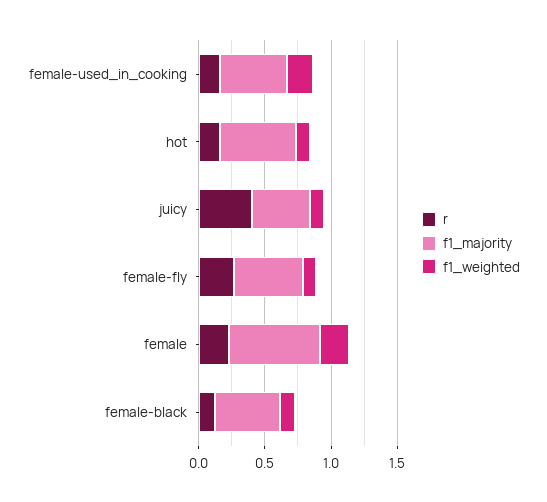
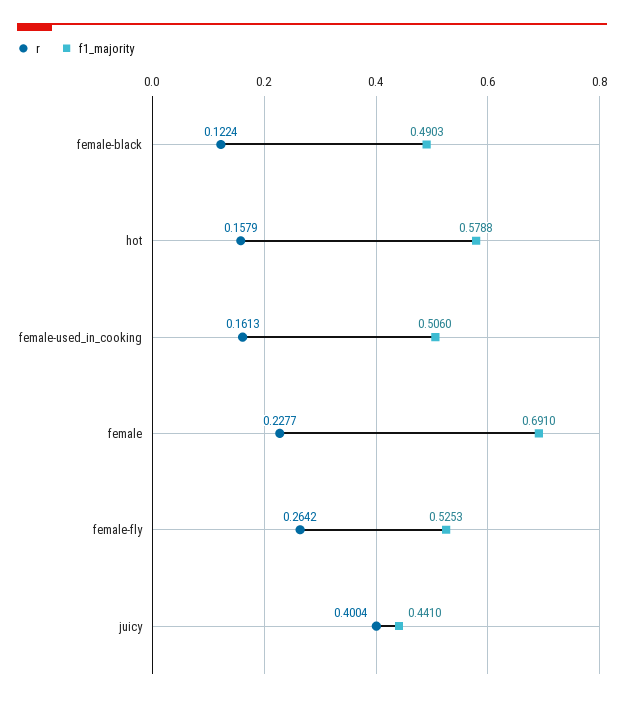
f1_weighted, female-used_in_cooking: 0.2 -> none
f1_weighted, hot: 0.1 -> none
f1_weighted, juicy: 0.1 -> none
f1_weighted, female-fly: 0.1 -> none
f1_weighted, female: 0.2 -> none
f1_weighted, female-black: 0.1 -> none

